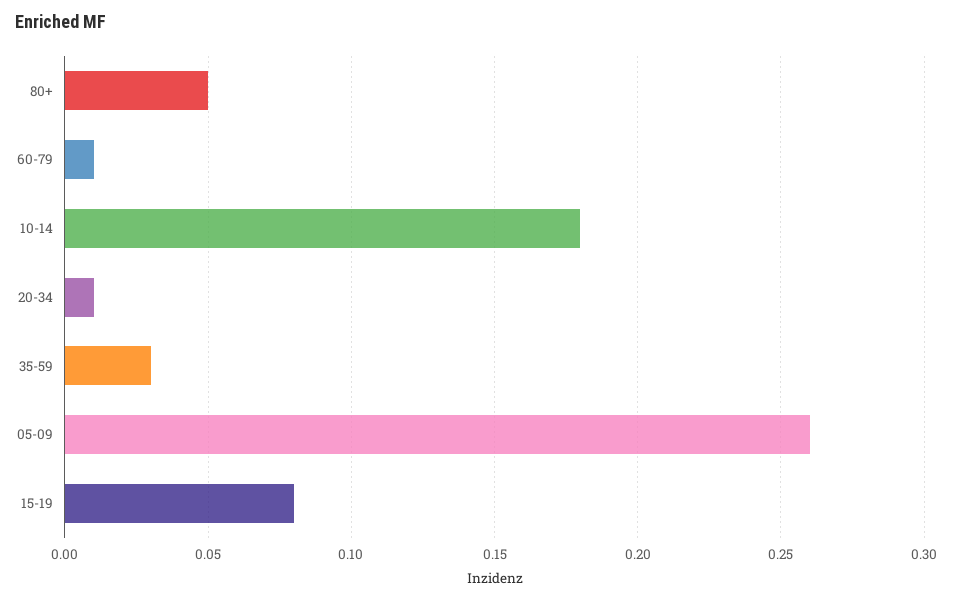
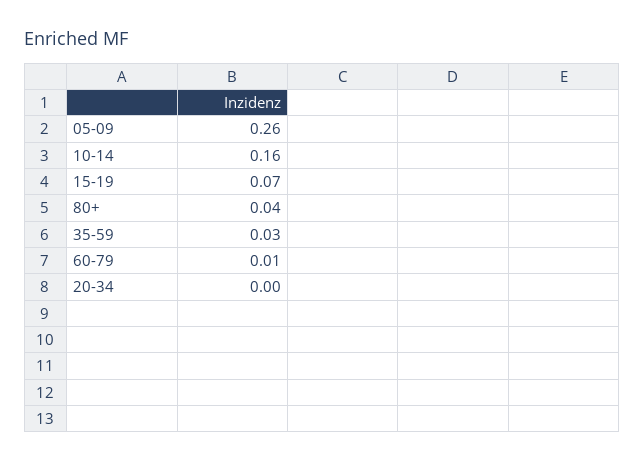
80+: 0.05 -> 0.04
10-14: 0.18 -> 0.16
20-34: 0.01 -> 0
15-19: 0.08 -> 0.07

